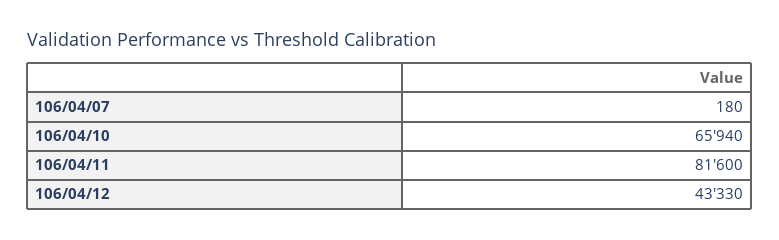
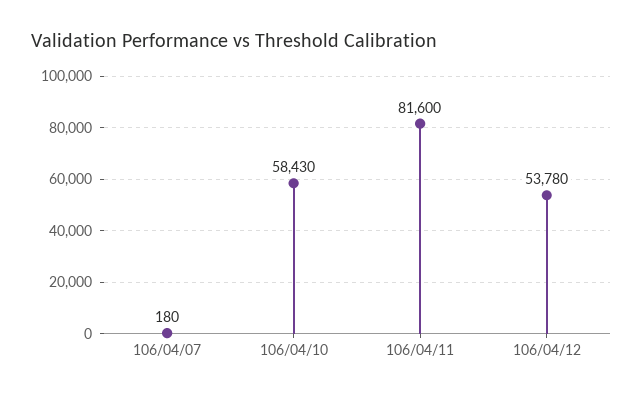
106/04/10: 65940 -> 58430
106/04/12: 43330 -> 53780

